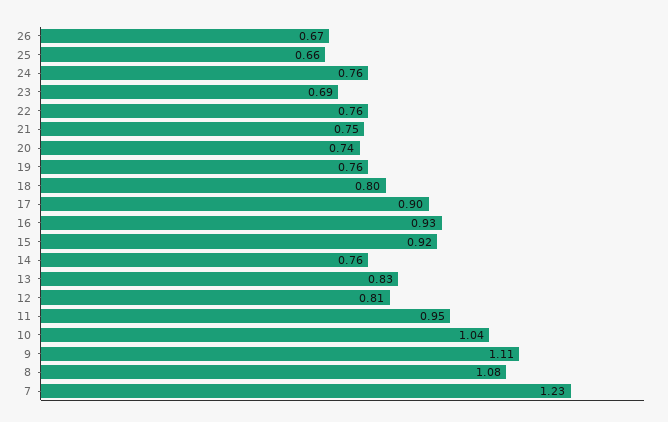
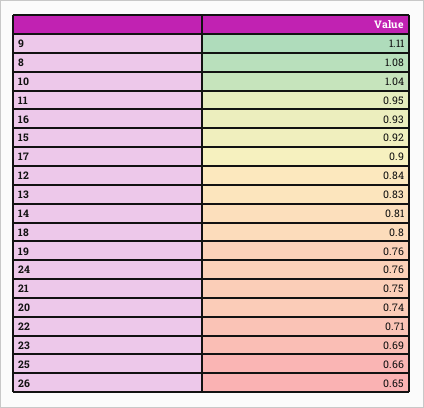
26: 0.67 -> 0.65
22: 0.76 -> 0.71
14: 0.76 -> 0.81
12: 0.81 -> 0.84
7: 1.23 -> none

